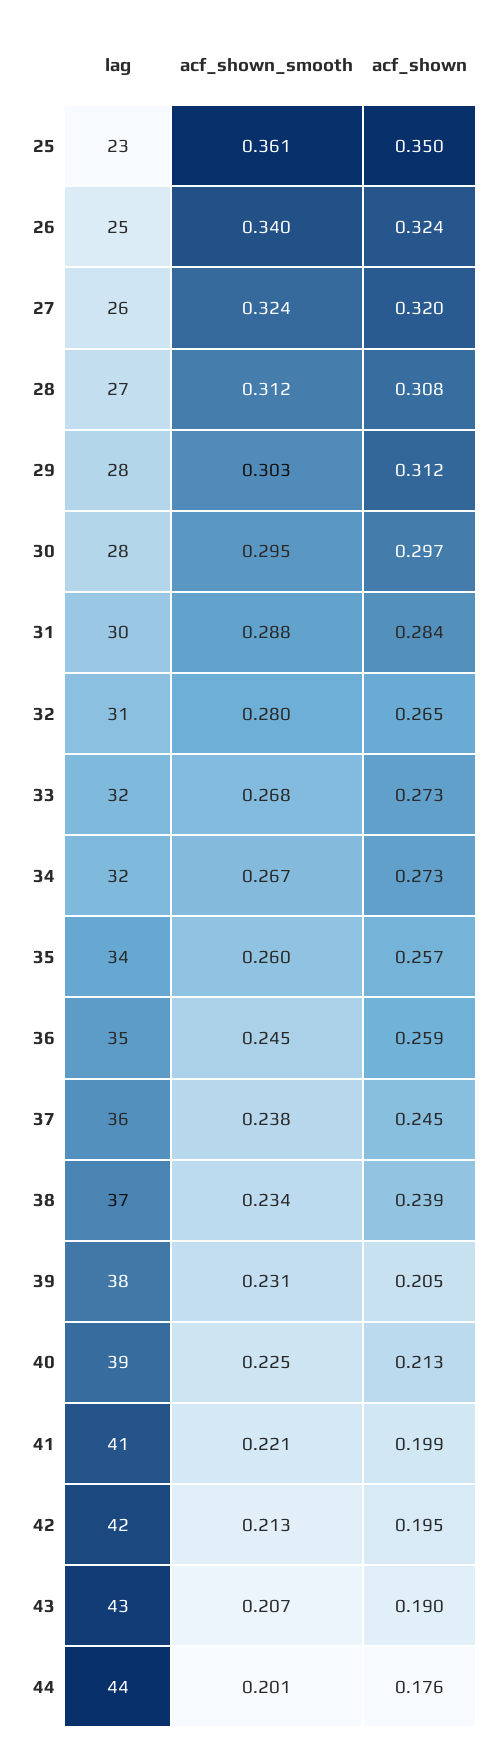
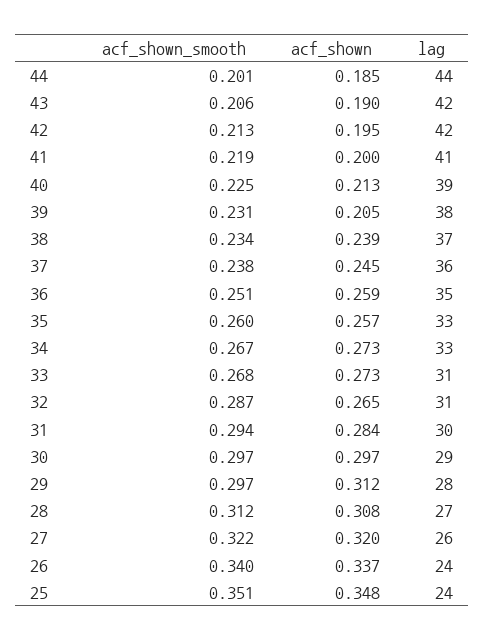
lag, 25: 23 -> 24
acf_shown_smooth, 25: 0.361 -> 0.351
acf_shown, 25: 0.35 -> 0.348
lag, 26: 25 -> 24
acf_shown, 26: 0.324 -> 0.337
acf_shown_smooth, 27: 0.324 -> 0.322
acf_shown_smooth, 29: 0.303 -> 0.297
lag, 30: 28 -> 29
acf_shown_smooth, 30: 0.295 -> 0.297
acf_shown_smooth, 31: 0.288 -> 0.294
acf_shown_smooth, 32: 0.28 -> 0.287
lag, 33: 32 -> 31
lag, 34: 32 -> 33
lag, 35: 34 -> 33
acf_shown_smooth, 36: 0.245 -> 0.251
acf_shown_smooth, 41: 0.221 -> 0.219
acf_shown, 41: 0.199 -> 0.2
lag, 43: 43 -> 42
acf_shown_smooth, 43: 0.207 -> 0.206
acf_shown, 44: 0.176 -> 0.185

